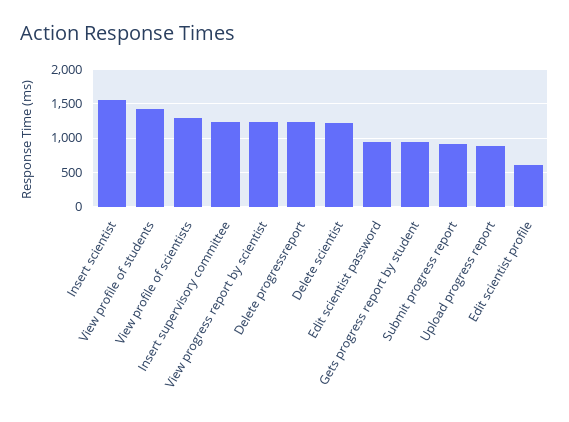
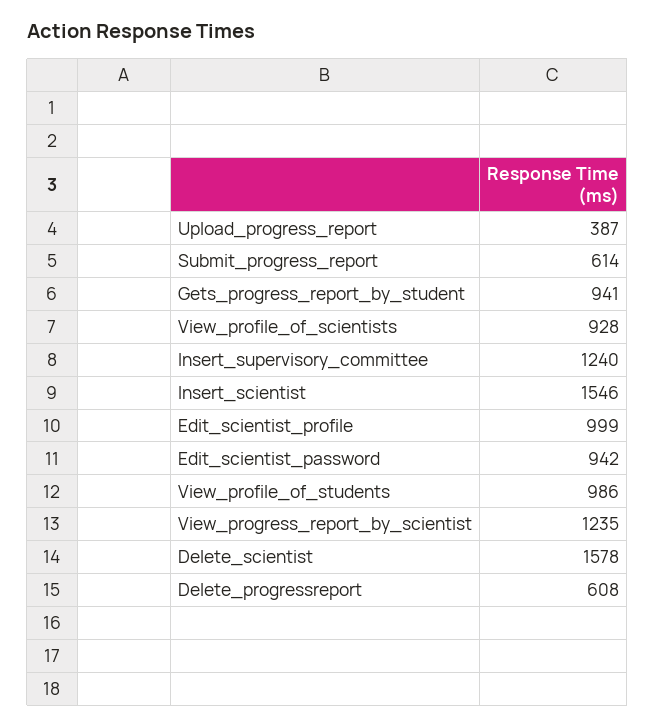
View profile of students: 1400 -> 986
View profile of scientists: 1300 -> 928
Delete progressreport: 1200 -> 608
Delete scientist: 1200 -> 1578
Submit progress report: 900 -> 614
Upload progress report: 900 -> 387
Edit scientist profile: 600 -> 999

